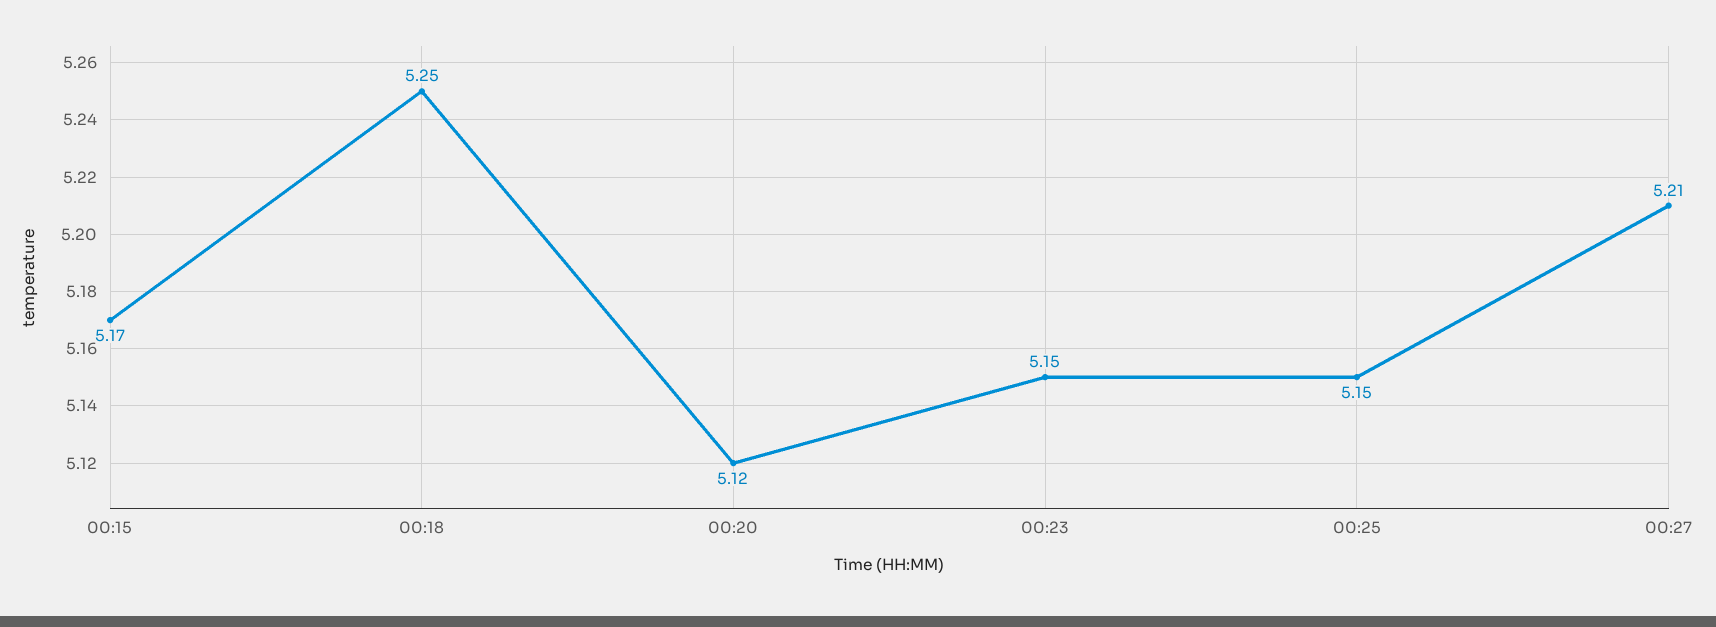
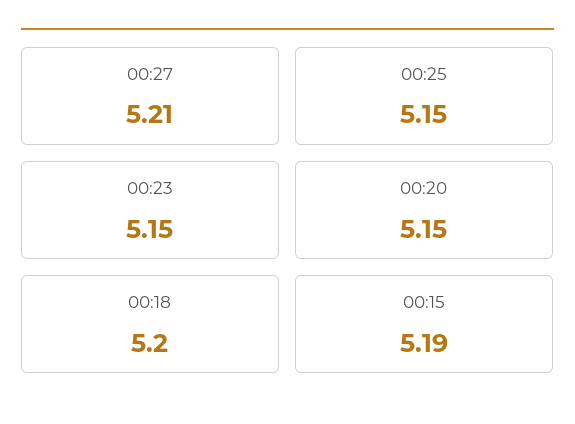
00:15: 5.17 -> 5.19
00:18: 5.25 -> 5.2
00:20: 5.12 -> 5.15

